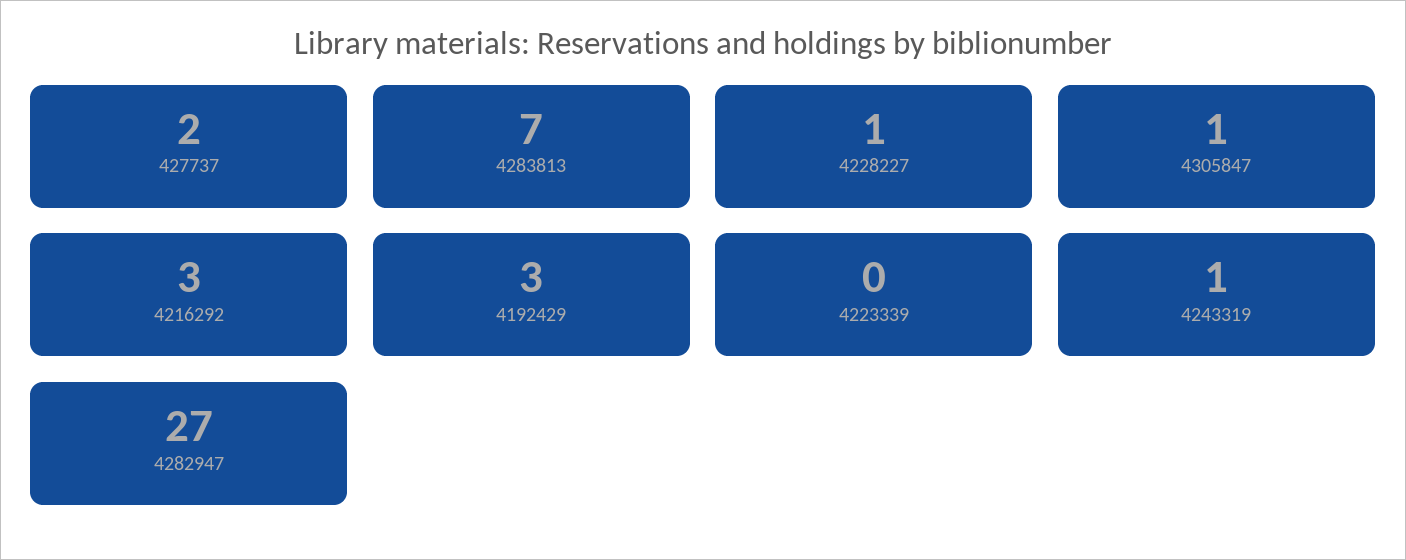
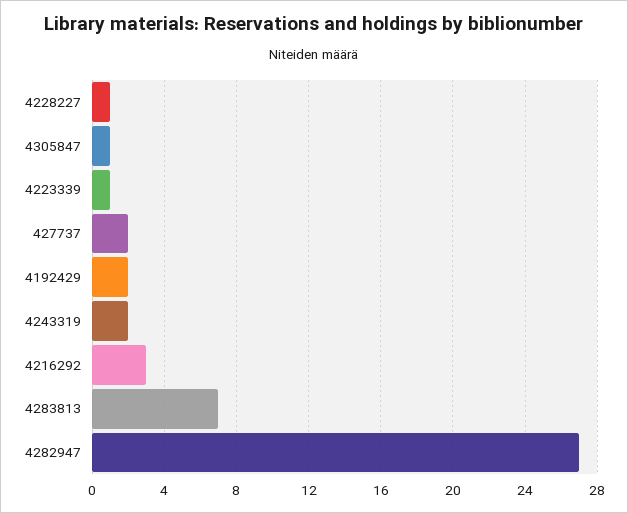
4192429: 3 -> 2
4223339: 0 -> 1
4243319: 1 -> 2

